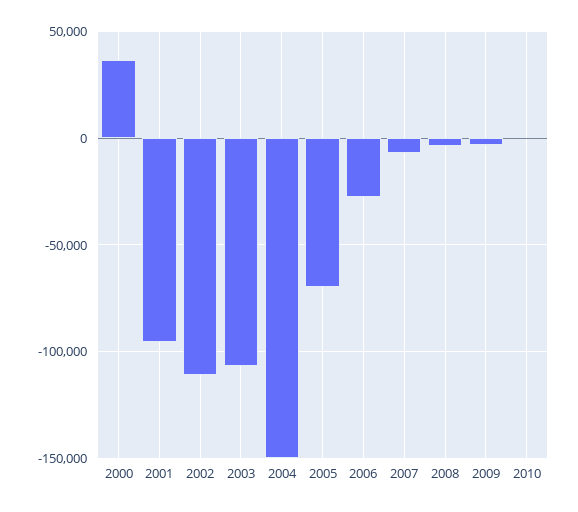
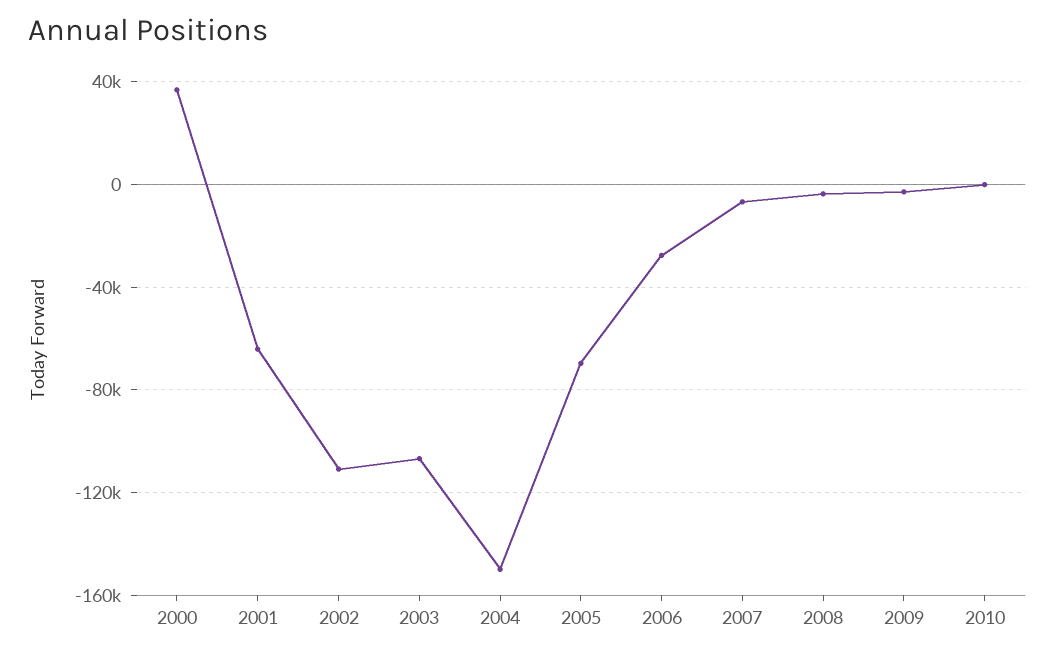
2001: -95000 -> -65000

